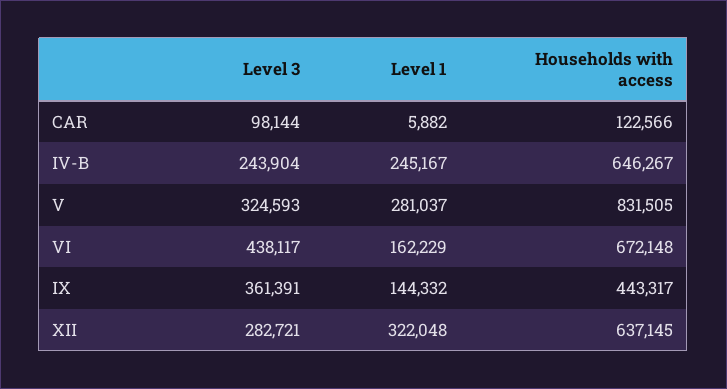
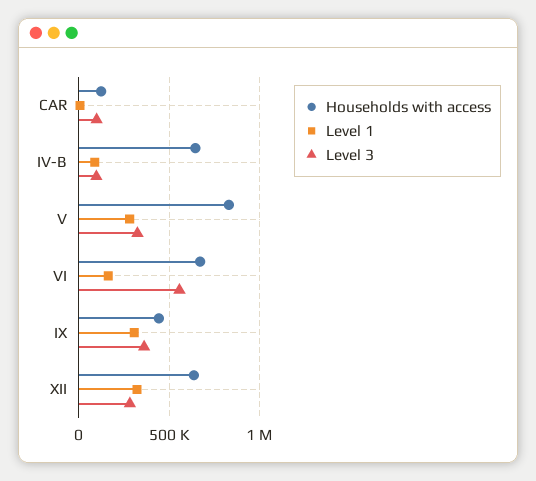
Level 3, IV-B: 243904 -> 100000
Level 1, IV-B: 245167 -> 100000
Level 3, VI: 438117 -> 550000
Level 1, IX: 144332 -> 300000

